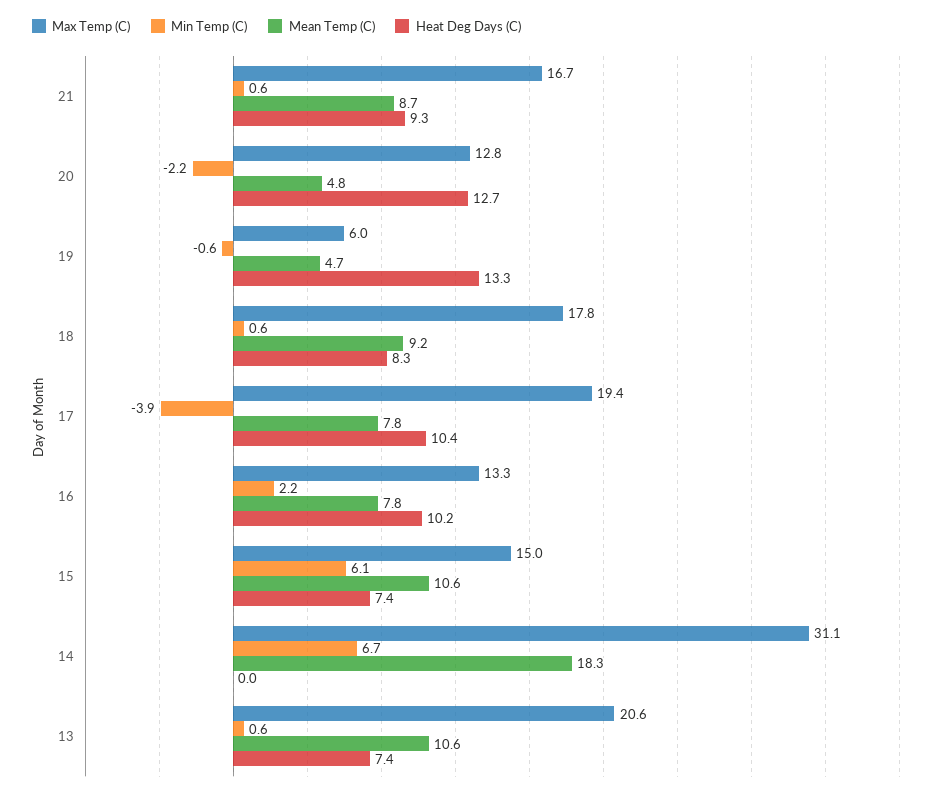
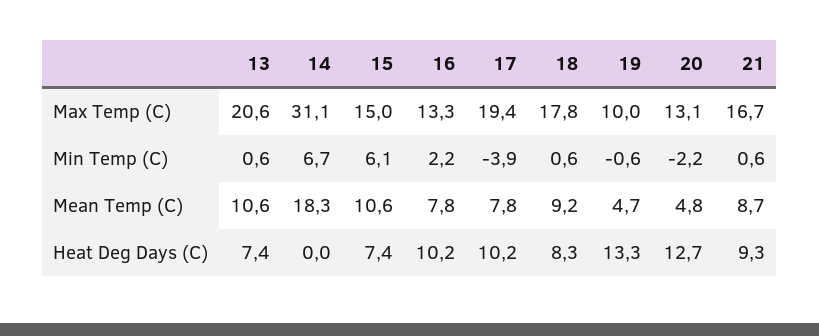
Max Temp (C), 20: 12.8 -> 13.1
Max Temp (C), 19: 6 -> 10
Heat Deg Days (C), 17: 10.4 -> 10.2

